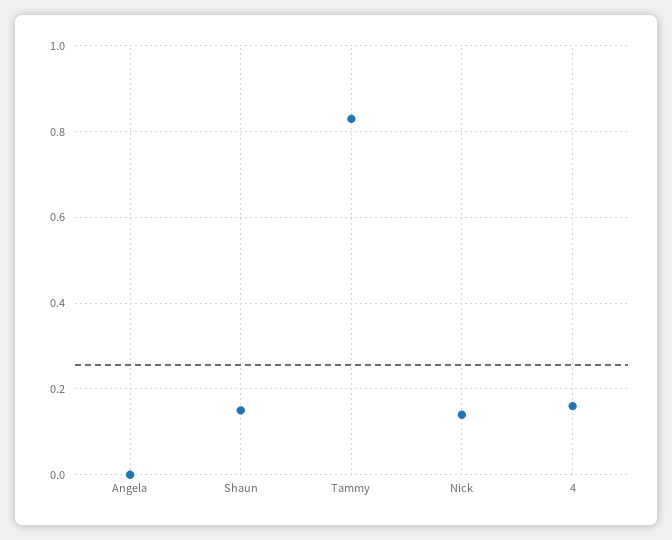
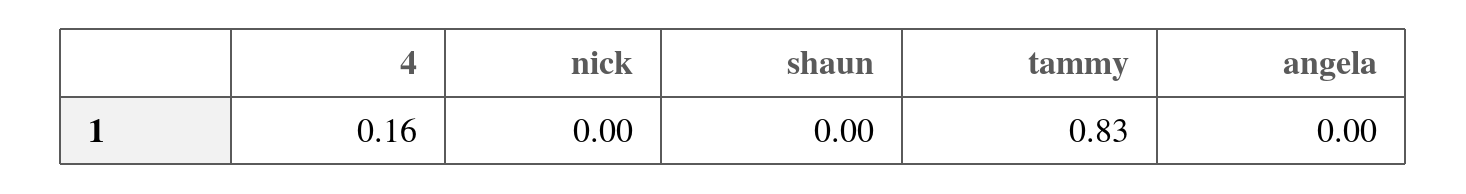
Shaun: 0.15 -> 0
Nick: 0.15 -> 0

